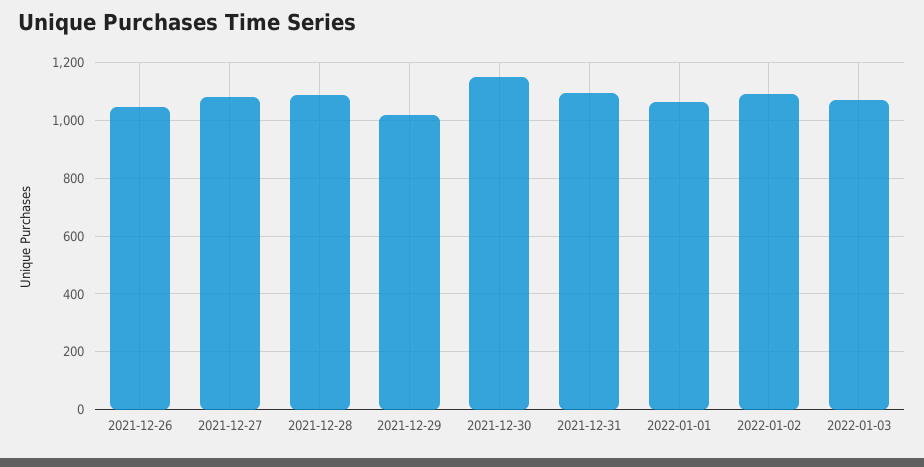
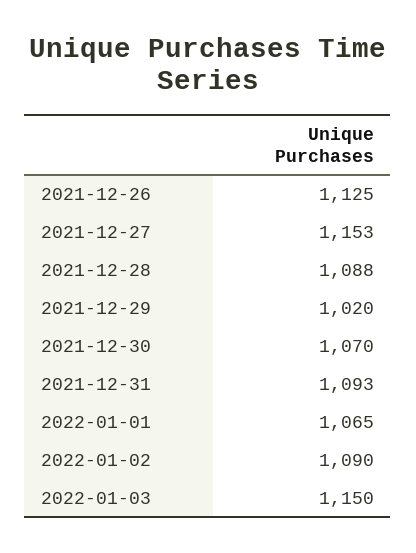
2021-12-26: 1050 -> 1125
2021-12-27: 1075 -> 1153
2021-12-30: 1150 -> 1070
2022-01-03: 1075 -> 1150

